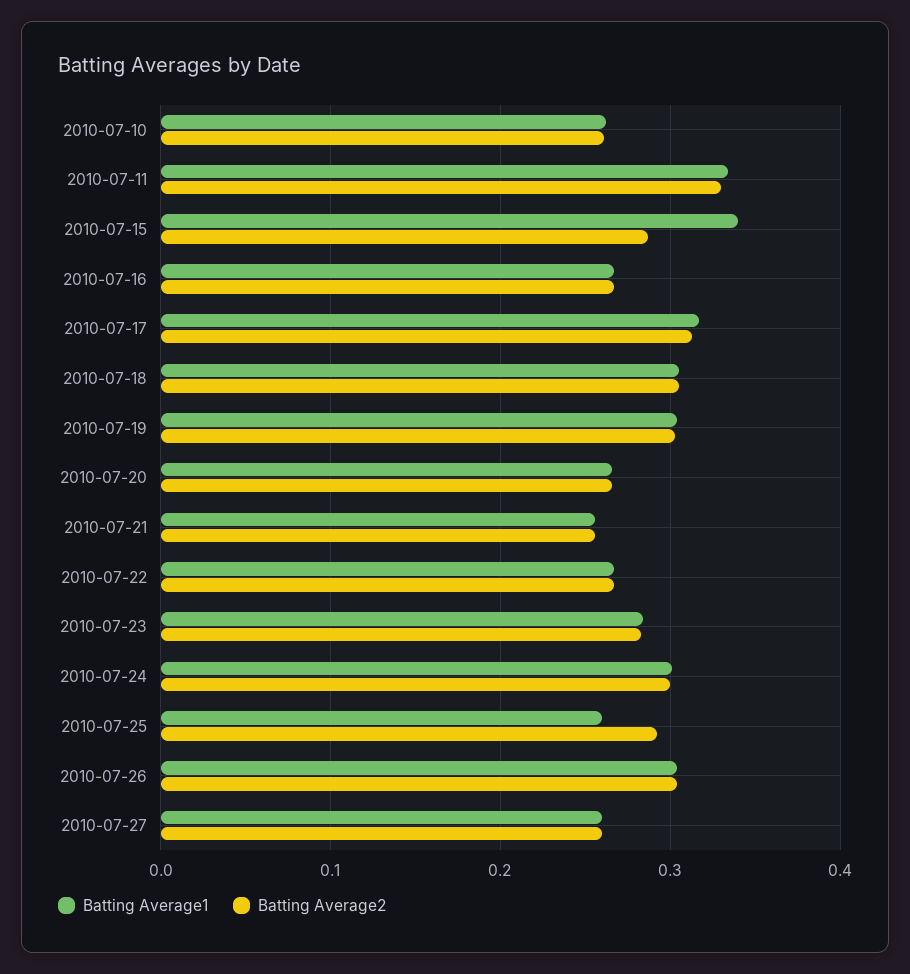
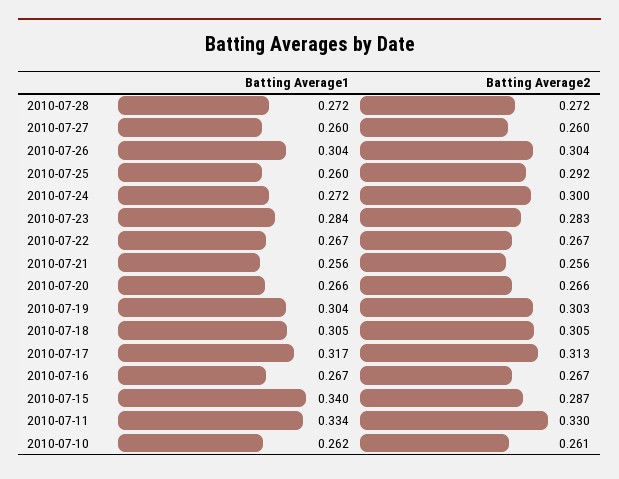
Batting Average1, 2010-07-24: 0.3 -> 0.272
Batting Average1, 2010-07-28: none -> 0.272
Batting Average2, 2010-07-28: none -> 0.272

